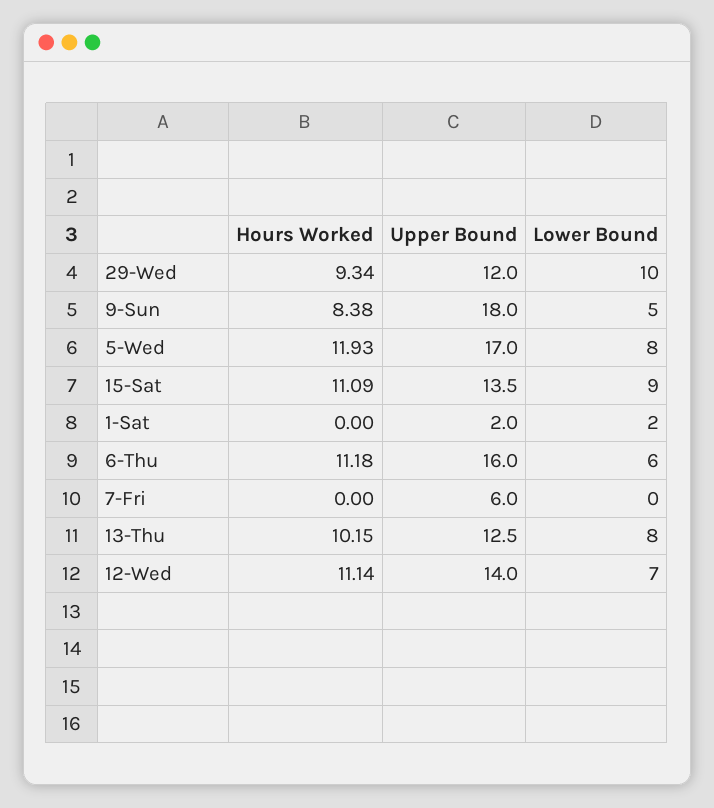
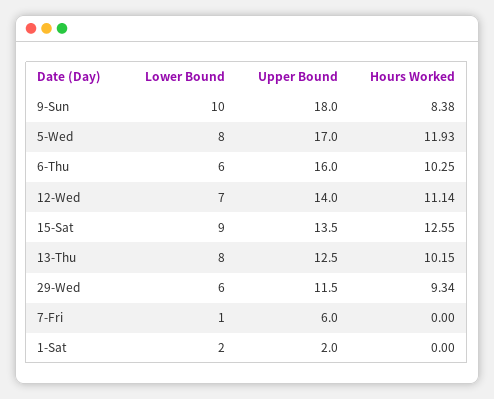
Upper Bound, 29-Wed: 12 -> 11.5
Lower Bound, 29-Wed: 10 -> 6
Lower Bound, 9-Sun: 5 -> 10
Hours Worked, 15-Sat: 11.09 -> 12.55
Hours Worked, 6-Thu: 11.18 -> 10.25
Lower Bound, 7-Fri: 0 -> 1

